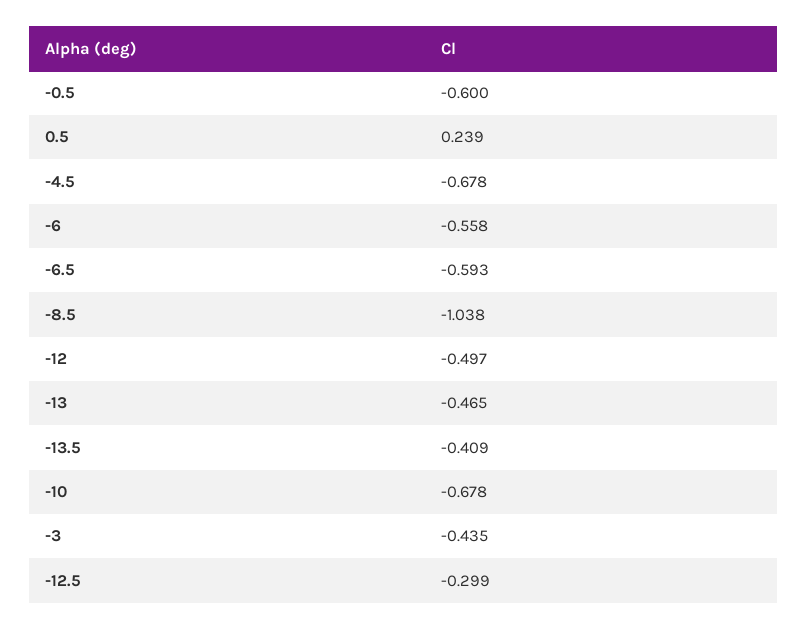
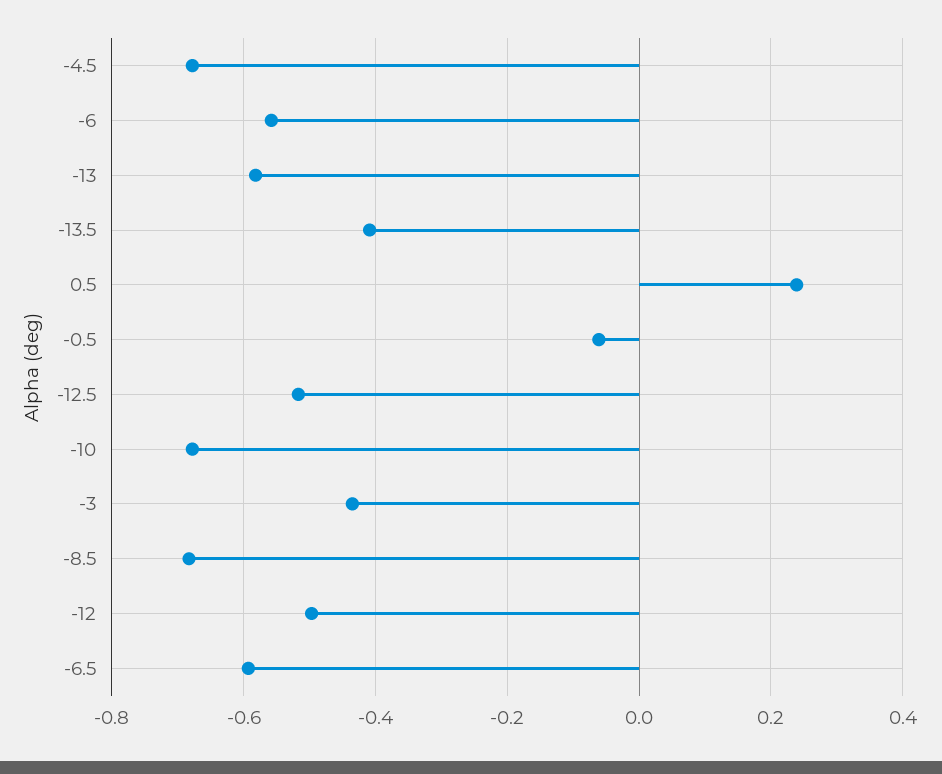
-0.5: -0.6 -> -0.06
-8.5: -1.038 -> -0.68
-13: -0.465 -> -0.58
-12.5: -0.299 -> -0.52

